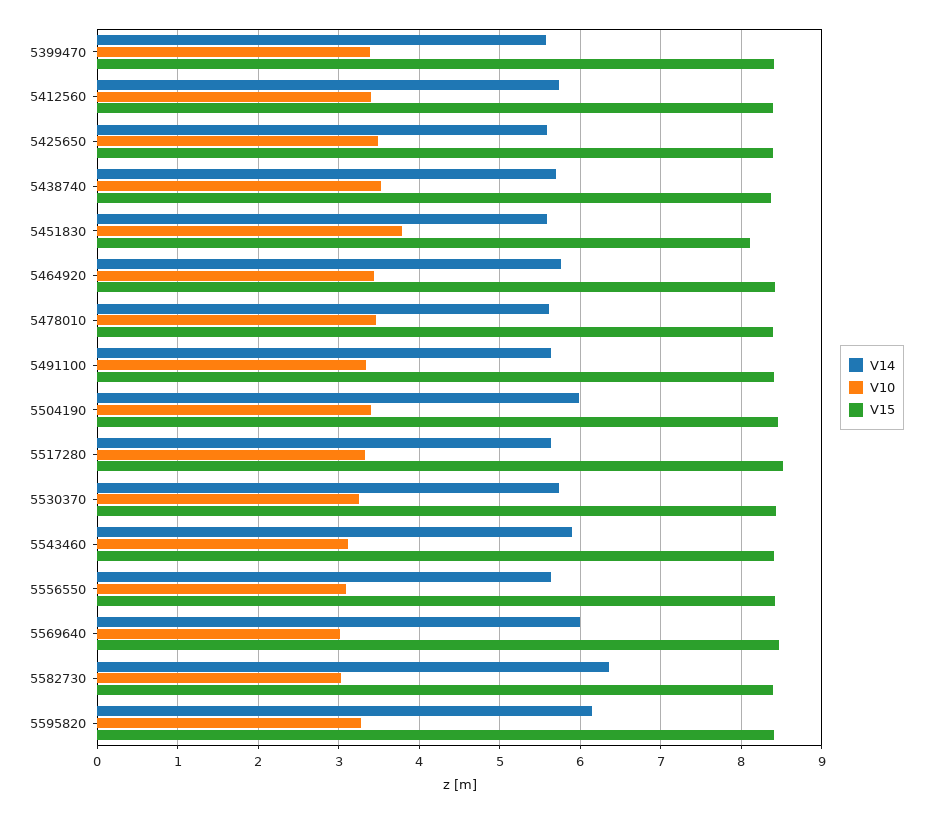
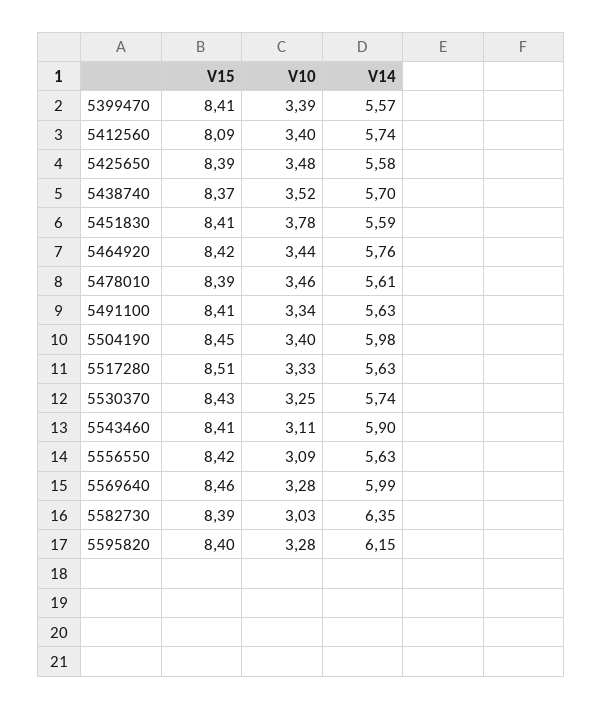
V15, 5412560: 8.4 -> 8.09
V15, 5451830: 8.1 -> 8.41
V10, 5569640: 3 -> 3.28

